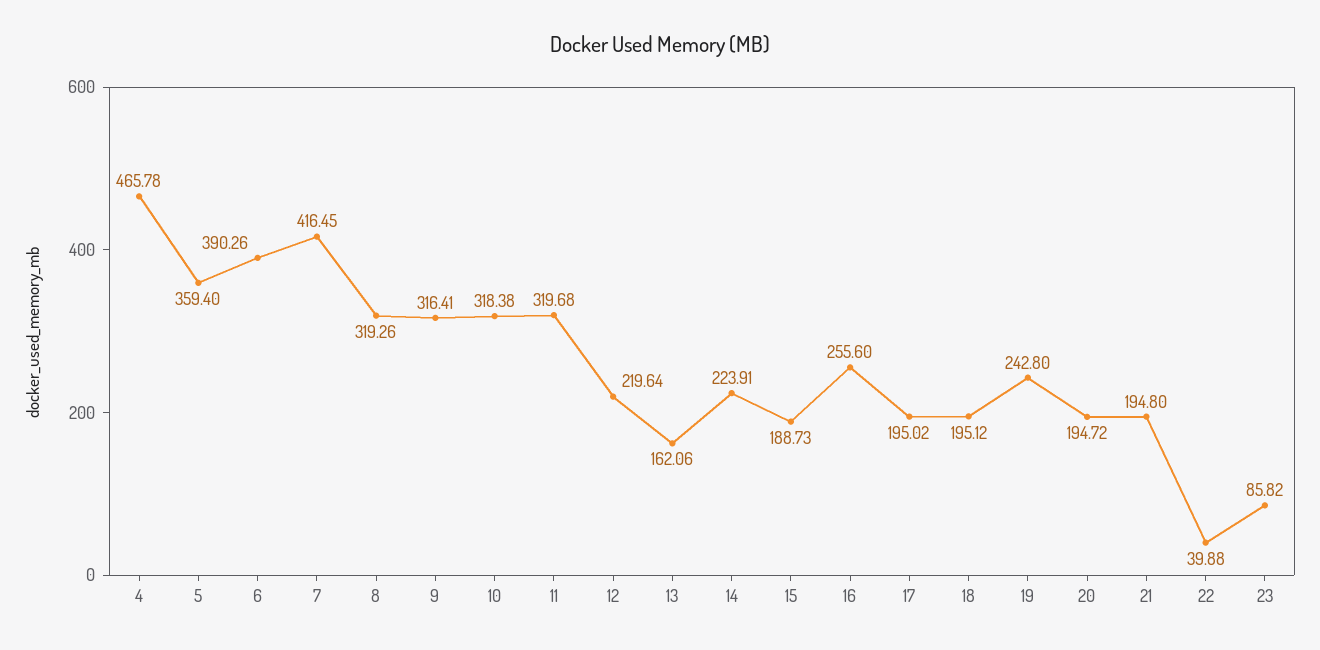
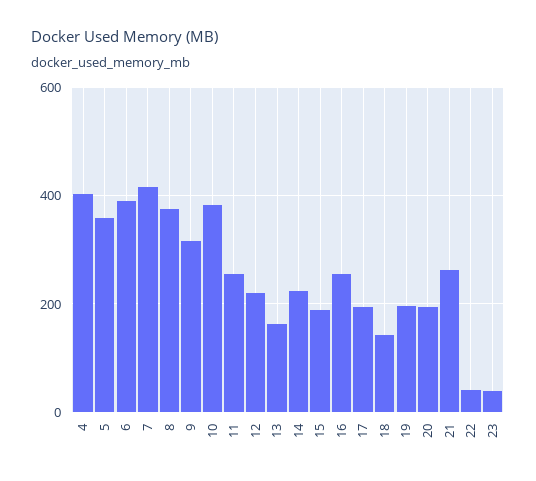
4: 465.78 -> 400
8: 319.26 -> 380
10: 318.38 -> 380
11: 319.68 -> 260
18: 195.12 -> 140
19: 242.8 -> 200
21: 194.8 -> 260
23: 85.82 -> 40

